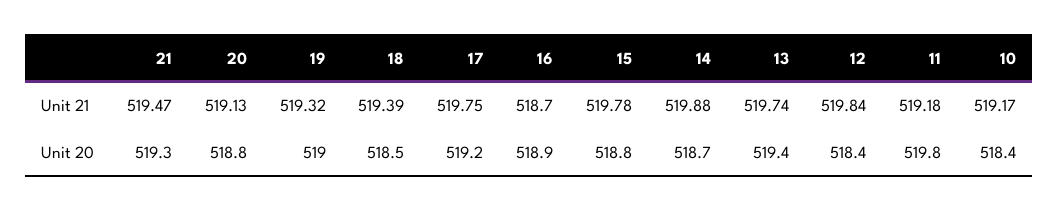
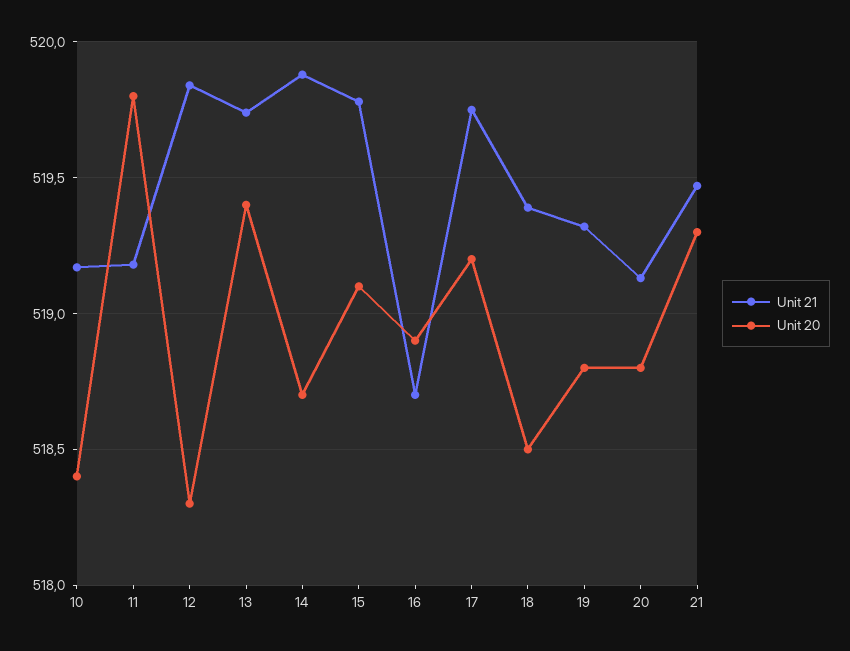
Unit 20, 19: 519 -> 518.8
Unit 20, 15: 518.8 -> 519.1
Unit 20, 12: 518.4 -> 518.3

